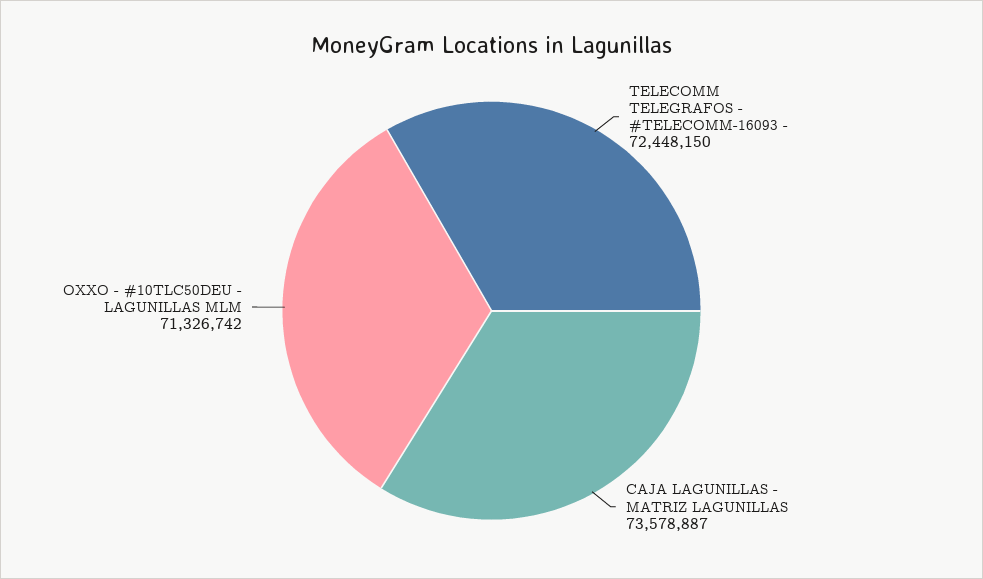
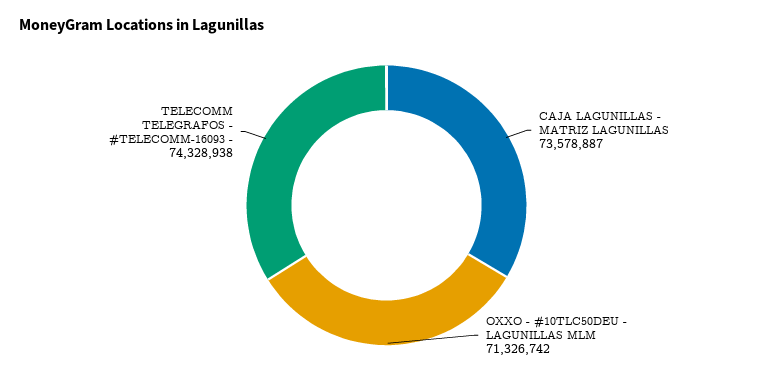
TELECOMM TELEGRAFOS - #TELECOMM-16093 -: 72448150 -> 74328938

